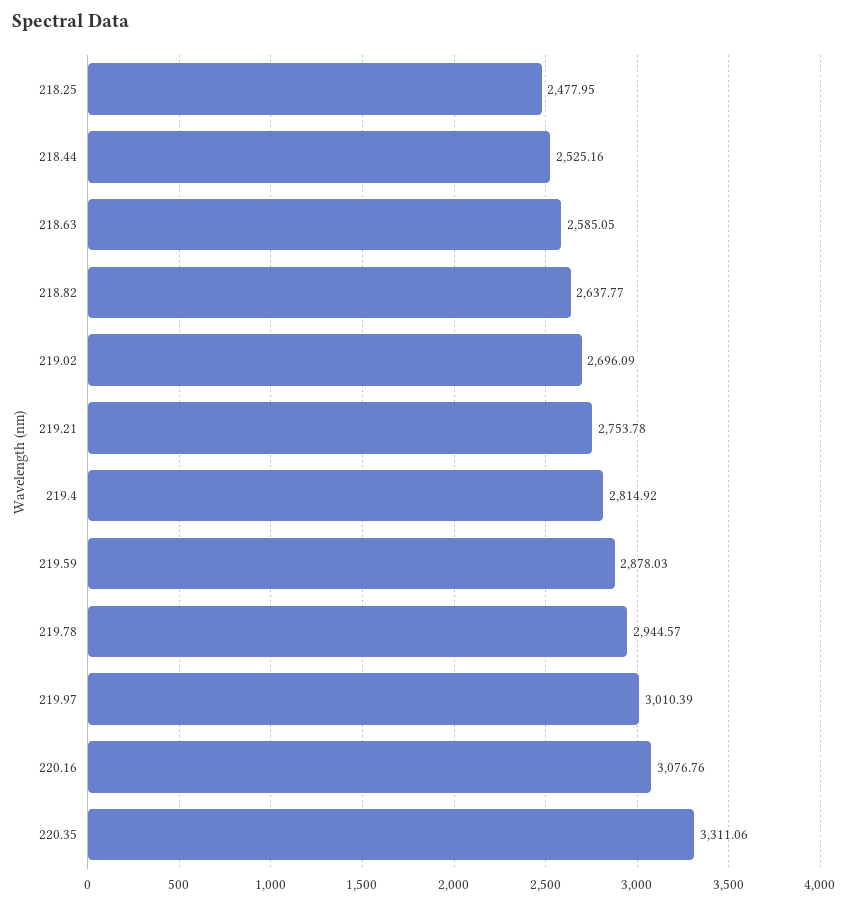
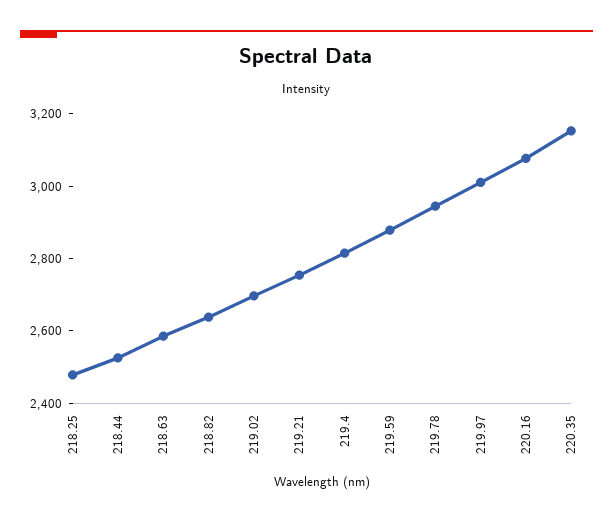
220.35: 3311.06 -> 3150

